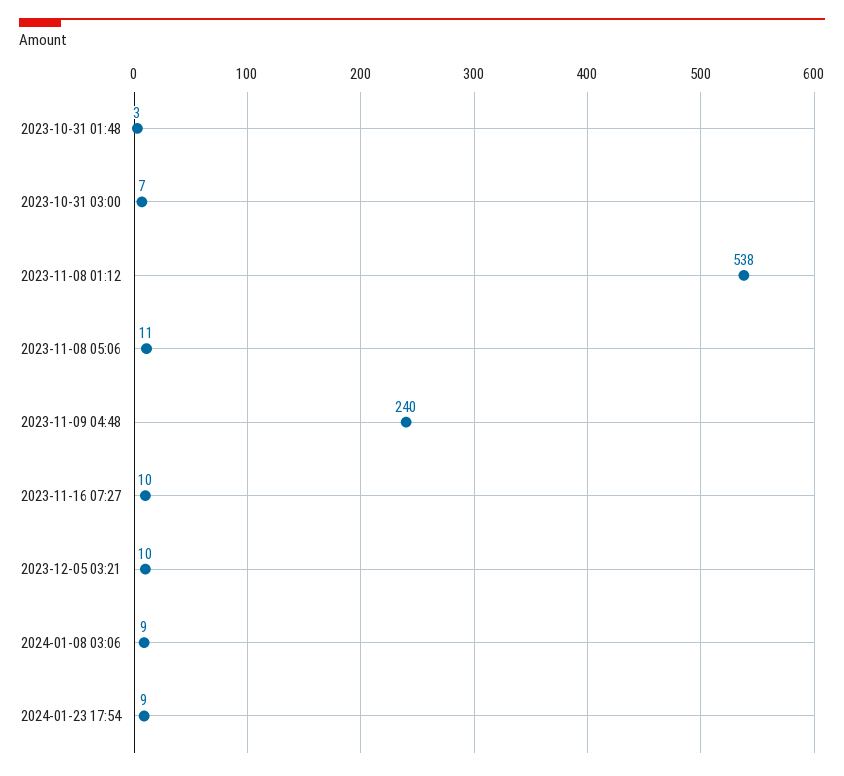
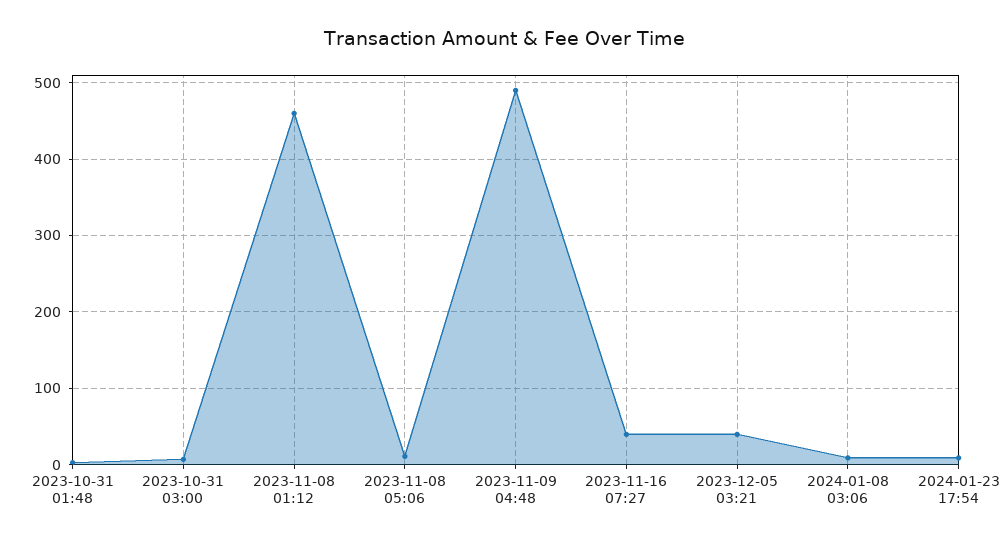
2023-11-08 01:12: 538 -> 460
2023-11-09 04:48: 240 -> 490
2023-11-16 07:27: 10 -> 40
2023-12-05 03:21: 10 -> 40

